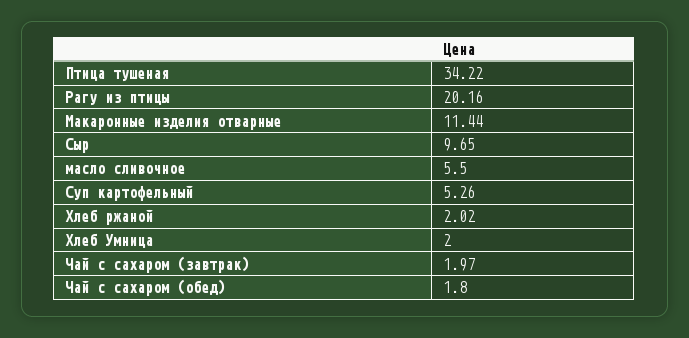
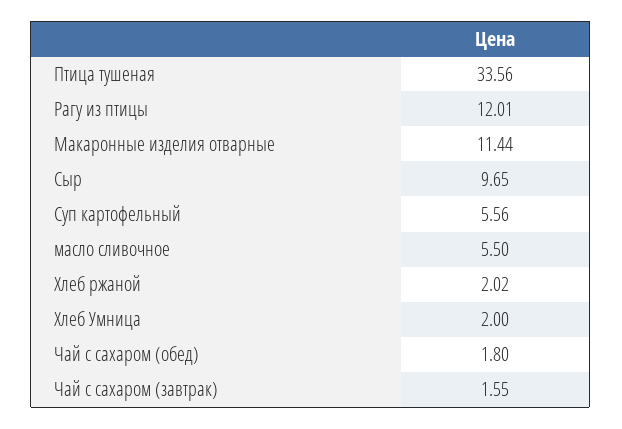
Птица тушеная: 34.22 -> 33.56
Рагу из птицы: 20.16 -> 12.01
Суп картофельный: 5.26 -> 5.56
Чай с сахаром (завтрак): 1.97 -> 1.55

